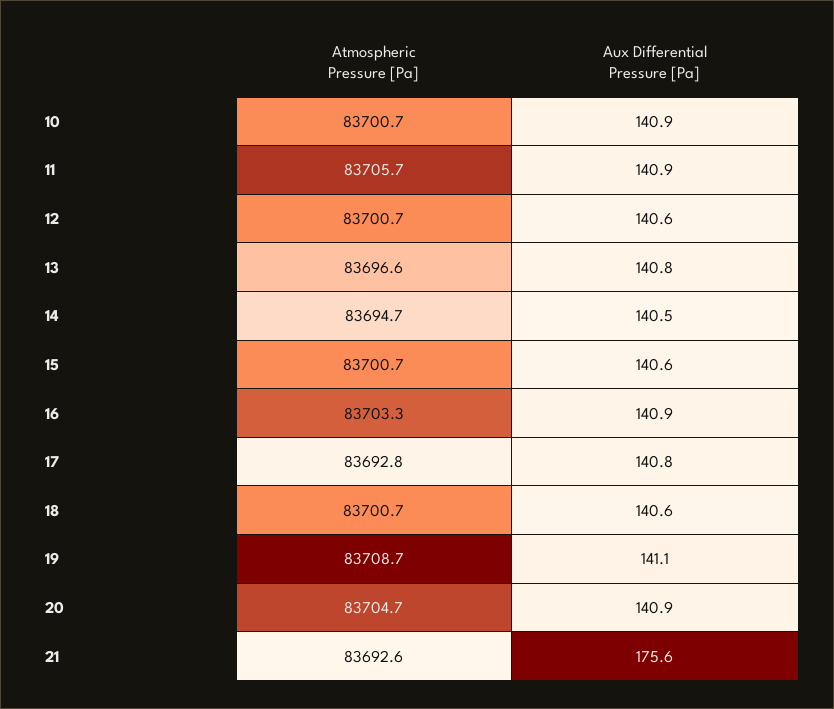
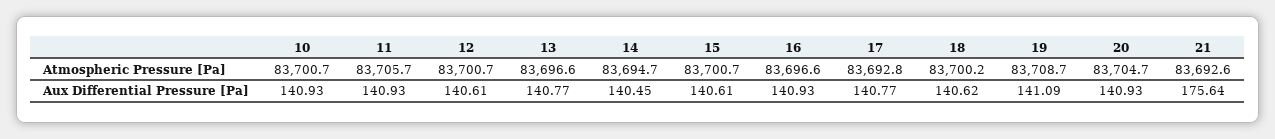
Atmospheric Pressure [Pa], 16: 83703.3 -> 83696.6
Atmospheric Pressure [Pa], 18: 83700.7 -> 83700.2

